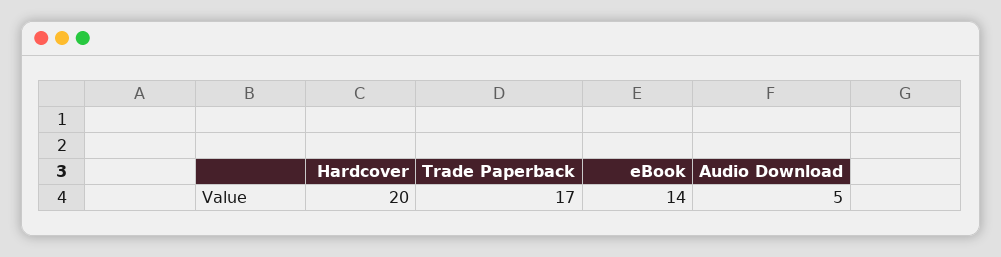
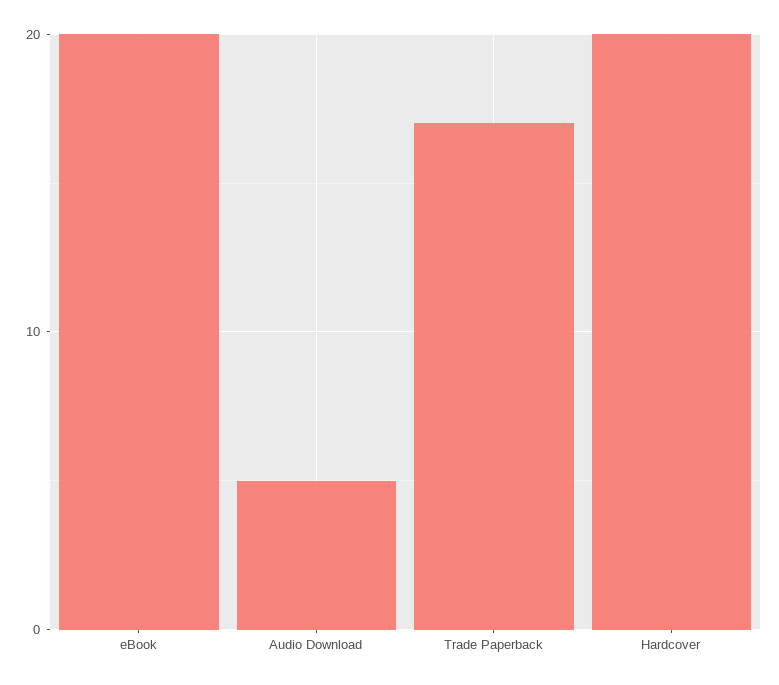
eBook: 14 -> 20

